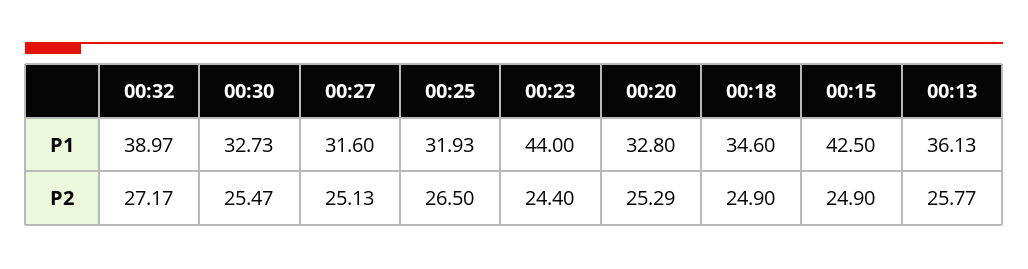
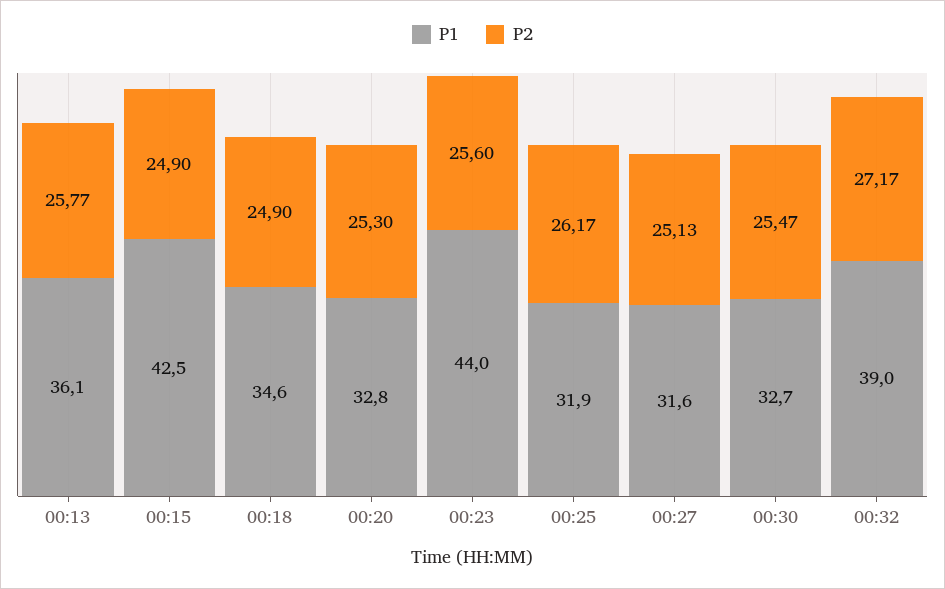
P2, 00:25: 26.5 -> 26.17
P2, 00:23: 24.4 -> 25.6
P2, 00:20: 25.29 -> 25.3

